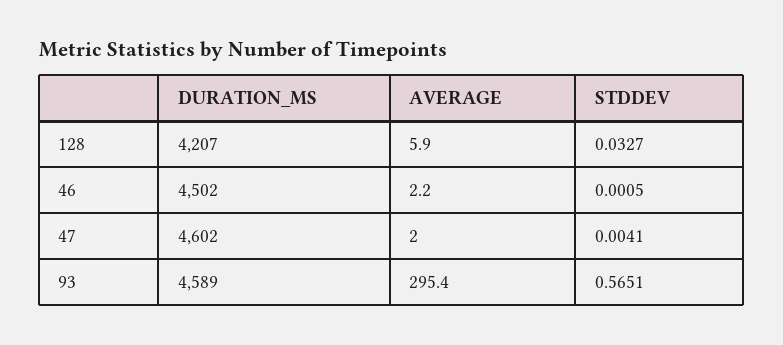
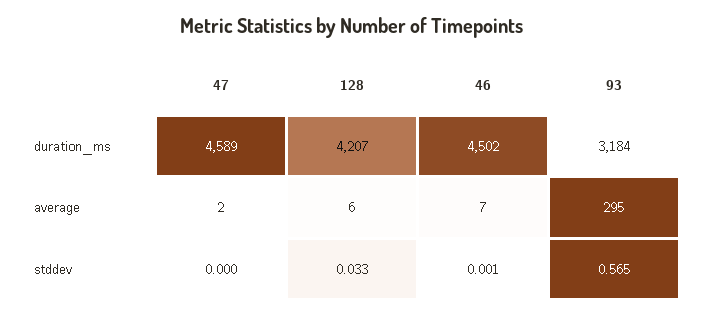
AVERAGE, 46: 2.2 -> 7
DURATION_MS, 47: 4602 -> 4589
STDDEV, 47: 0.0041 -> 0
DURATION_MS, 93: 4589 -> 3184

